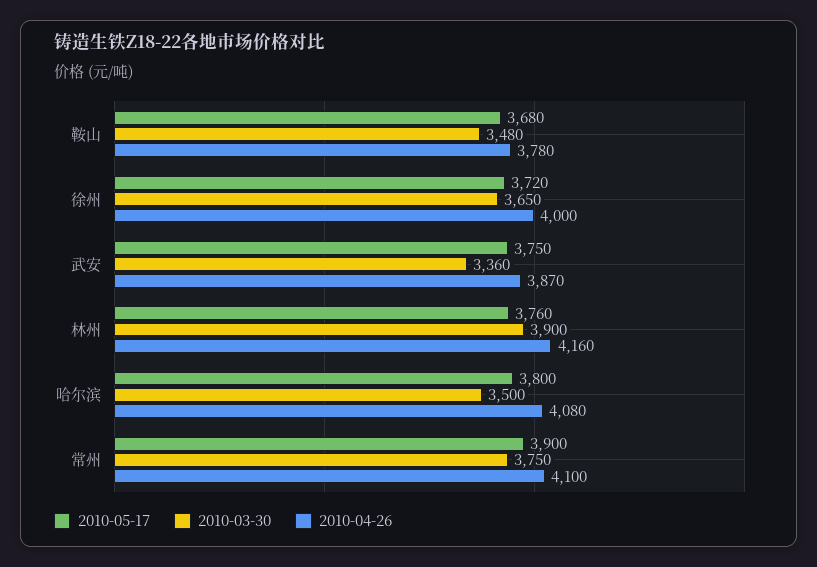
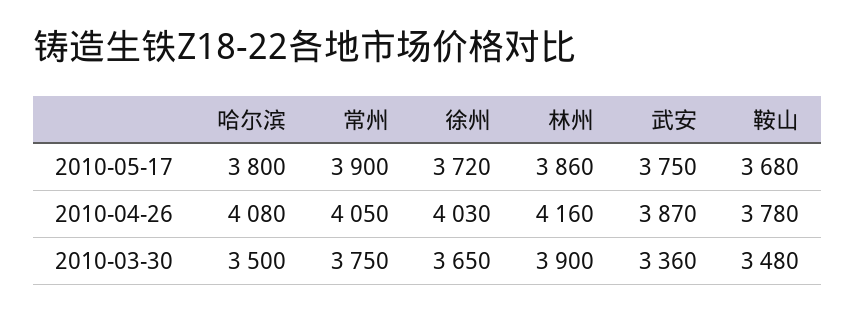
2010-04-26, 徐州: 4000 -> 4030
2010-05-17, 林州: 3760 -> 3860
2010-04-26, 常州: 4100 -> 4050

